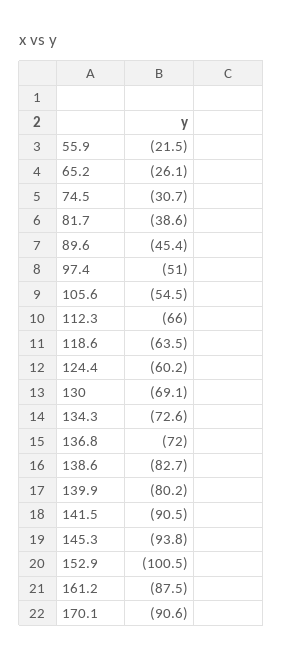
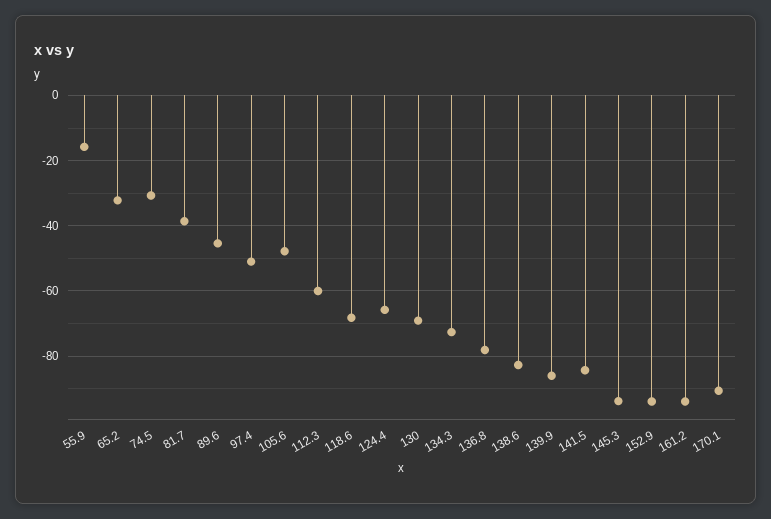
55.9: -21.5 -> -16
65.2: -26.1 -> -32
105.6: -54.5 -> -48
112.3: -66 -> -60
118.6: -63.5 -> -68
124.4: -60.2 -> -66
136.8: -72 -> -78
139.9: -80.2 -> -86
141.5: -90.5 -> -84
152.9: -100.5 -> -94
161.2: -87.5 -> -94

